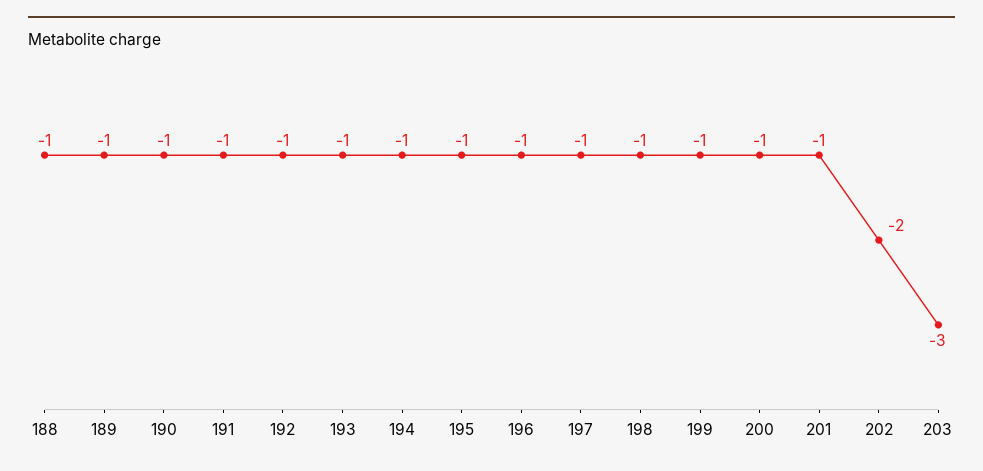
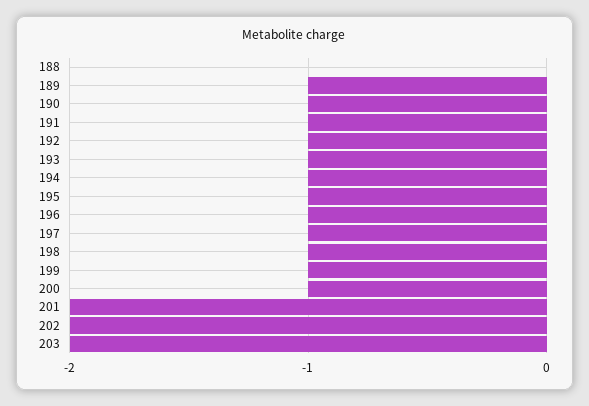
188: -1 -> 0
201: -1 -> -2
203: -3 -> -2

